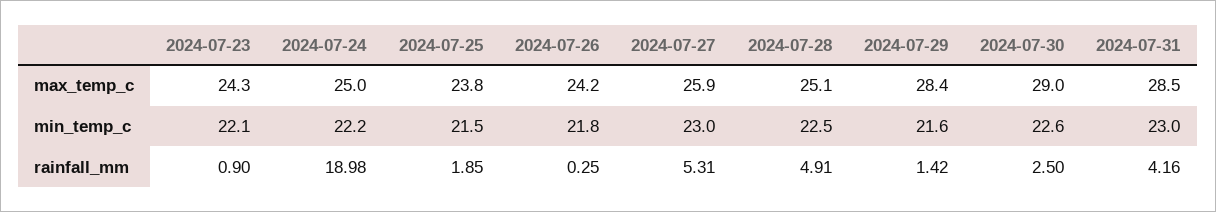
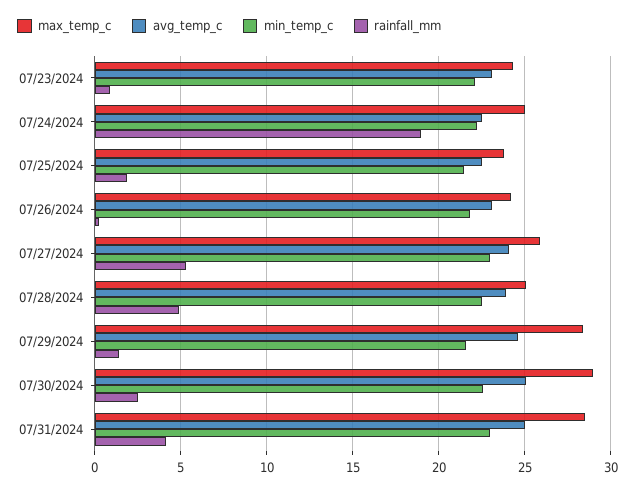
avg_temp_c, 2024-07-23: none -> 23
avg_temp_c, 2024-07-24: none -> 22.5
avg_temp_c, 2024-07-25: none -> 22.5
avg_temp_c, 2024-07-26: none -> 23
avg_temp_c, 2024-07-27: none -> 24
avg_temp_c, 2024-07-28: none -> 24
avg_temp_c, 2024-07-29: none -> 24.5
avg_temp_c, 2024-07-30: none -> 25
avg_temp_c, 2024-07-31: none -> 25

